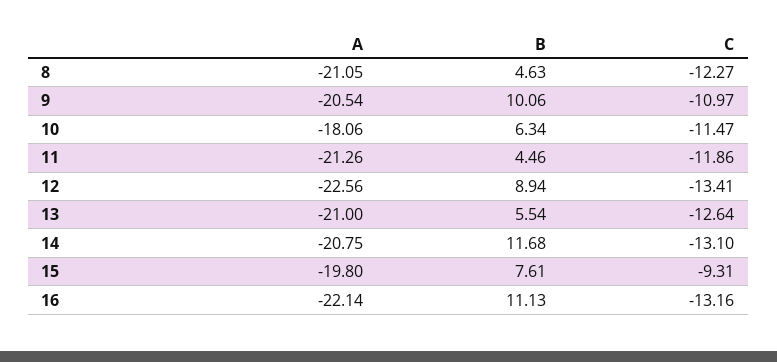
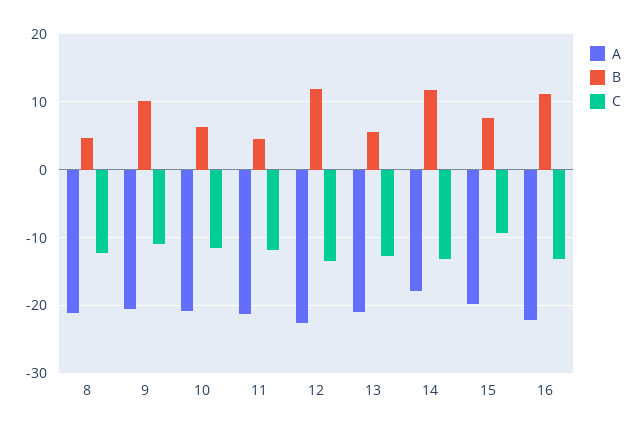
A, 10: -18.06 -> -21
B, 12: 8.94 -> 12
A, 14: -20.75 -> -18

